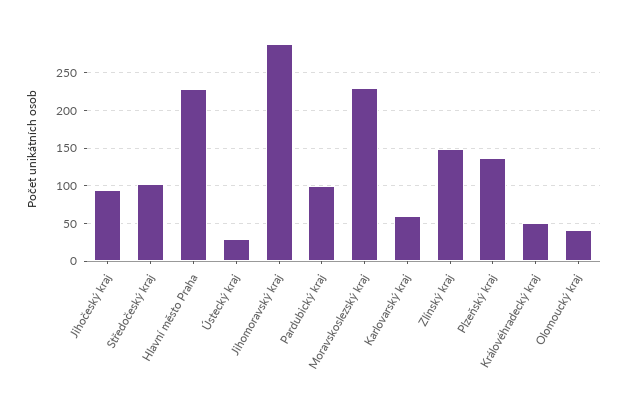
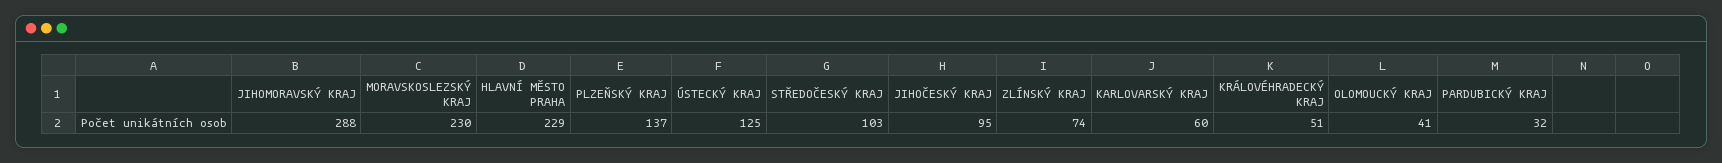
Ústecký kraj: 30 -> 125
Pardubický kraj: 100 -> 32
Zlínský kraj: 150 -> 74

